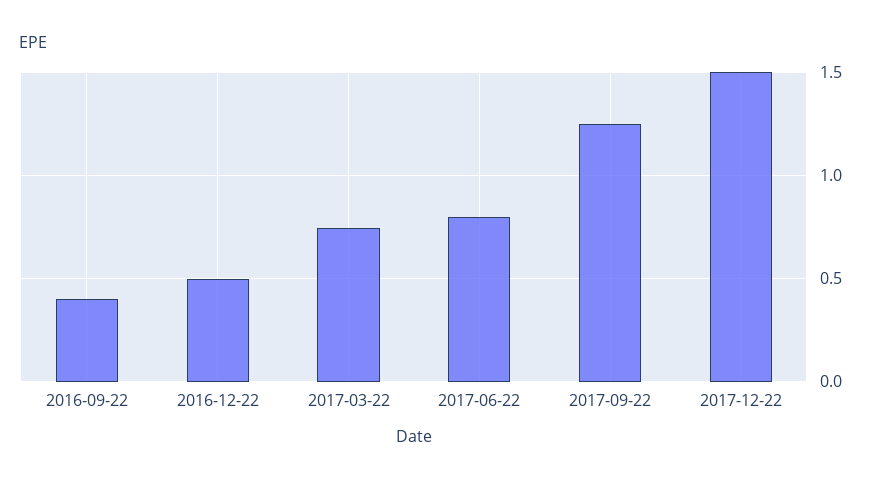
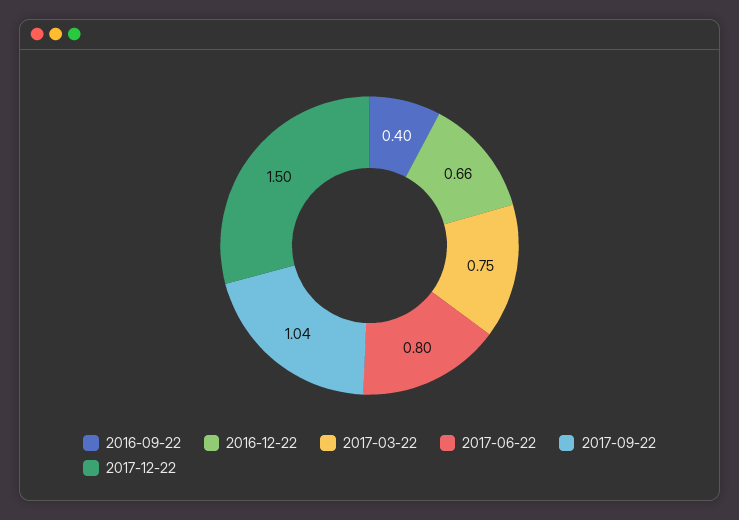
2016-12-22: 0.5 -> 0.66
2017-09-22: 1.25 -> 1.04

